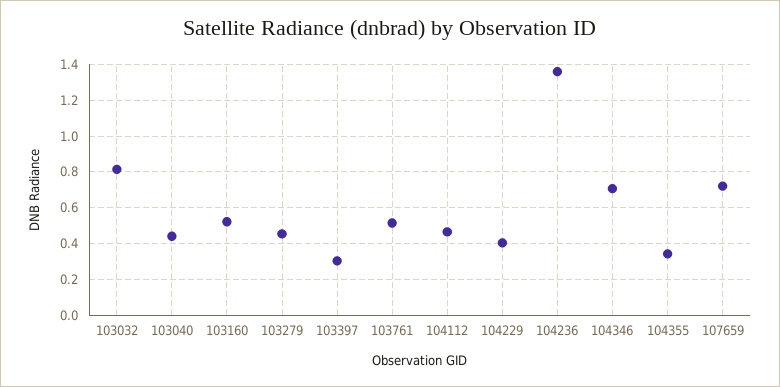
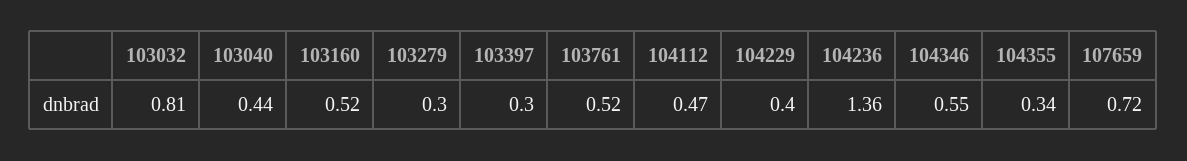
103279: 0.45 -> 0.3
104346: 0.7 -> 0.55

